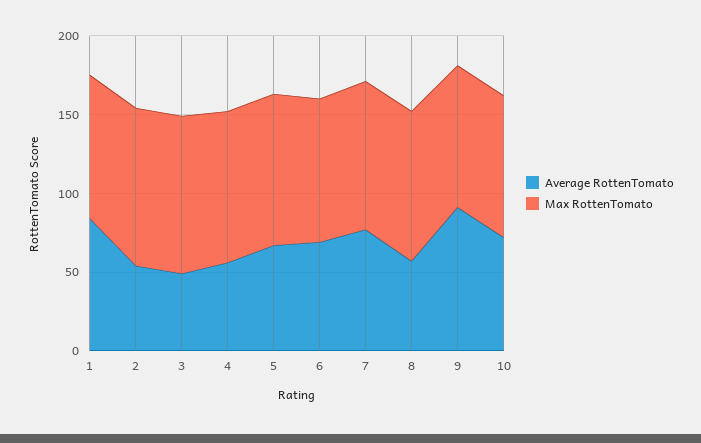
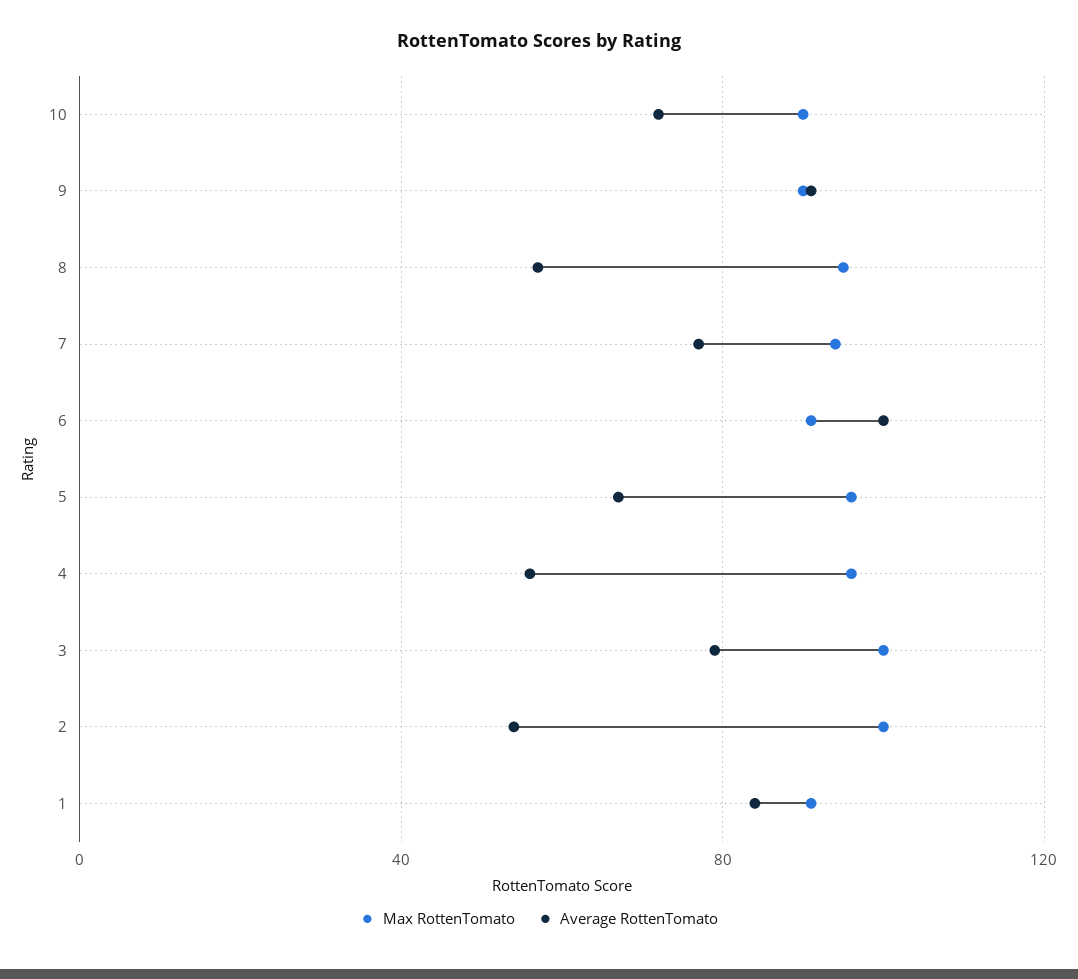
Average RottenTomato, 3: 50 -> 80
Average RottenTomato, 6: 70 -> 100

